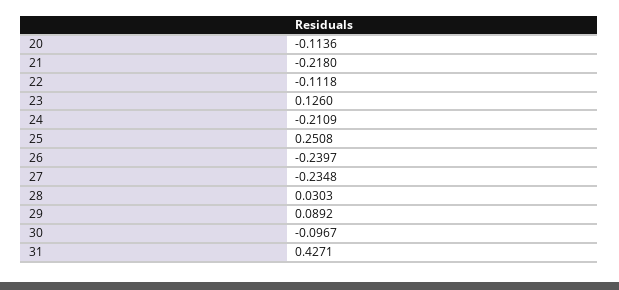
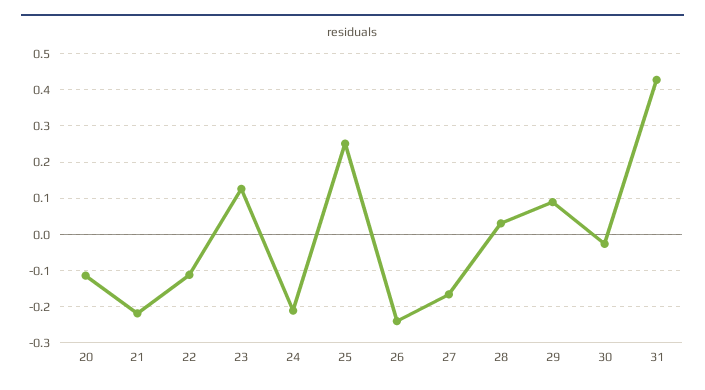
27: -0.2348 -> -0.16
30: -0.0967 -> -0.02

